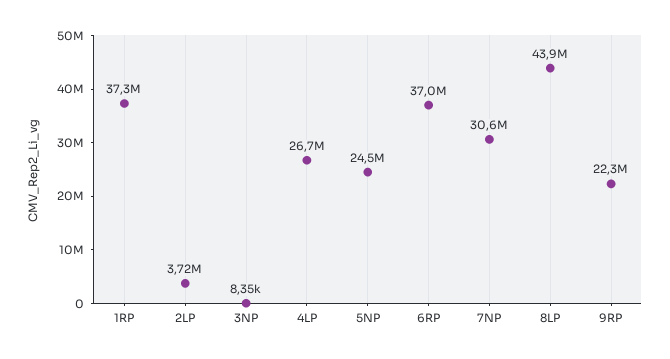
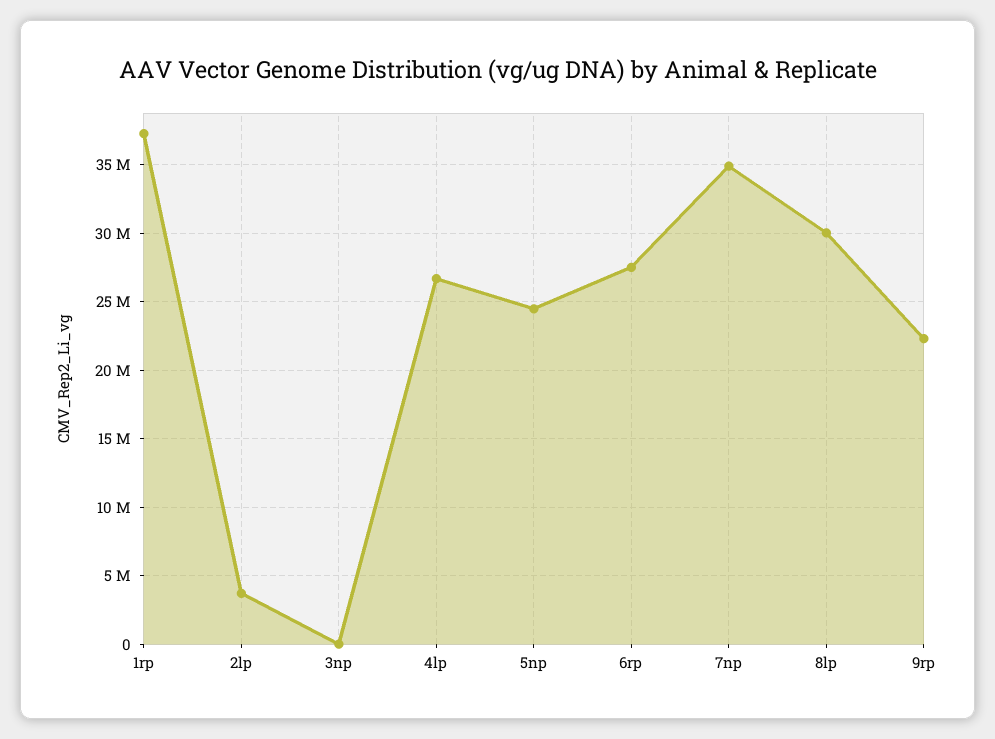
6RP: 37000000 -> 27500000
7NP: 30600000 -> 35000000
8LP: 43900000 -> 30000000

